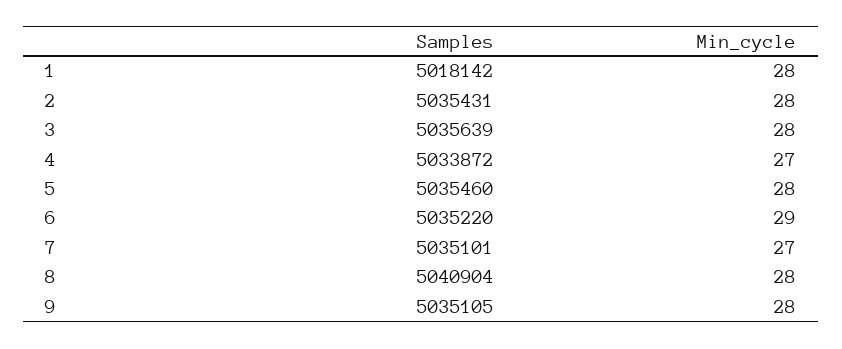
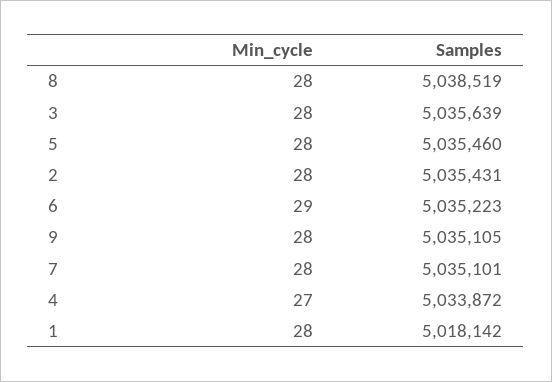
Samples, 6: 5035220 -> 5035223
Min_cycle, 7: 27 -> 28
Samples, 8: 5040904 -> 5038519

